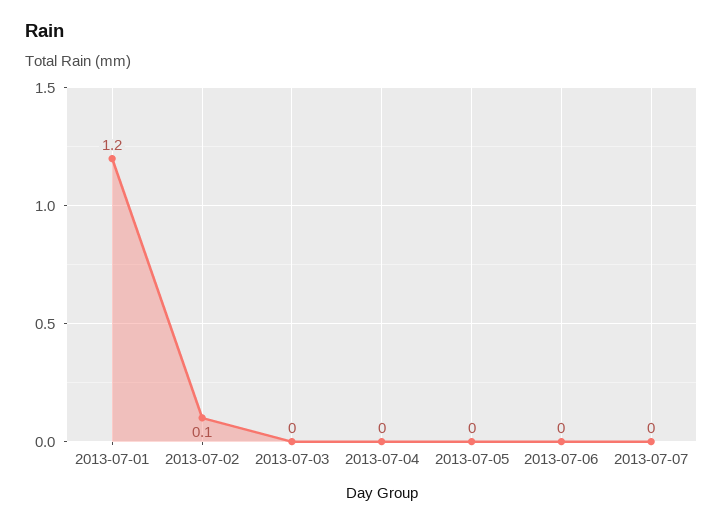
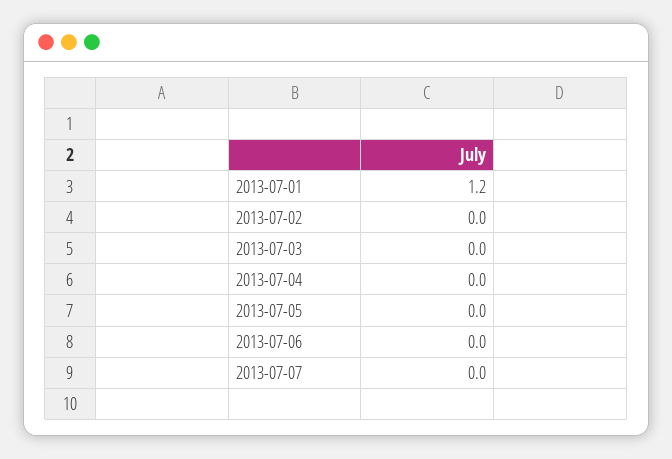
2013-07-02: 0.1 -> 0

